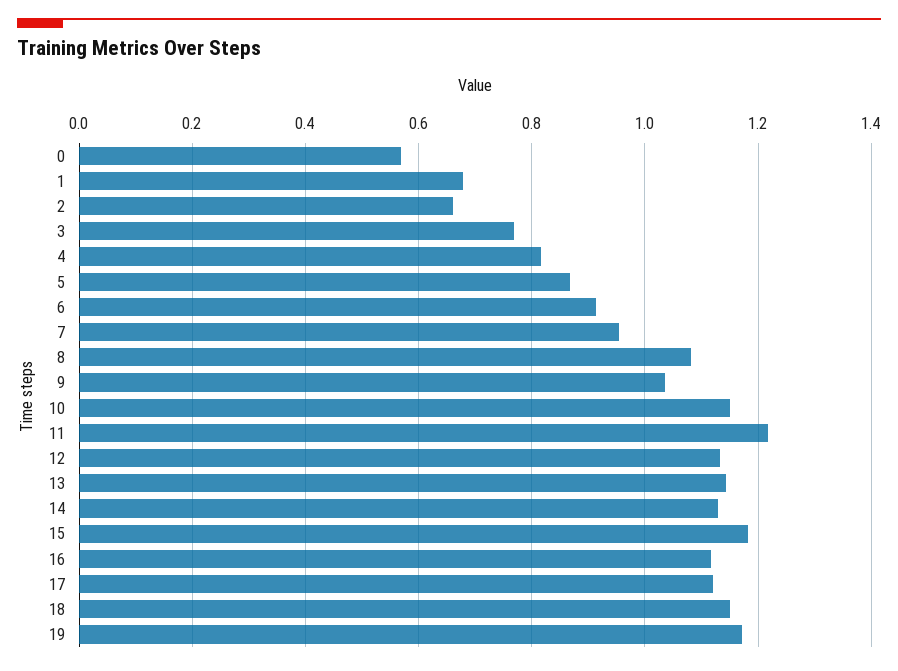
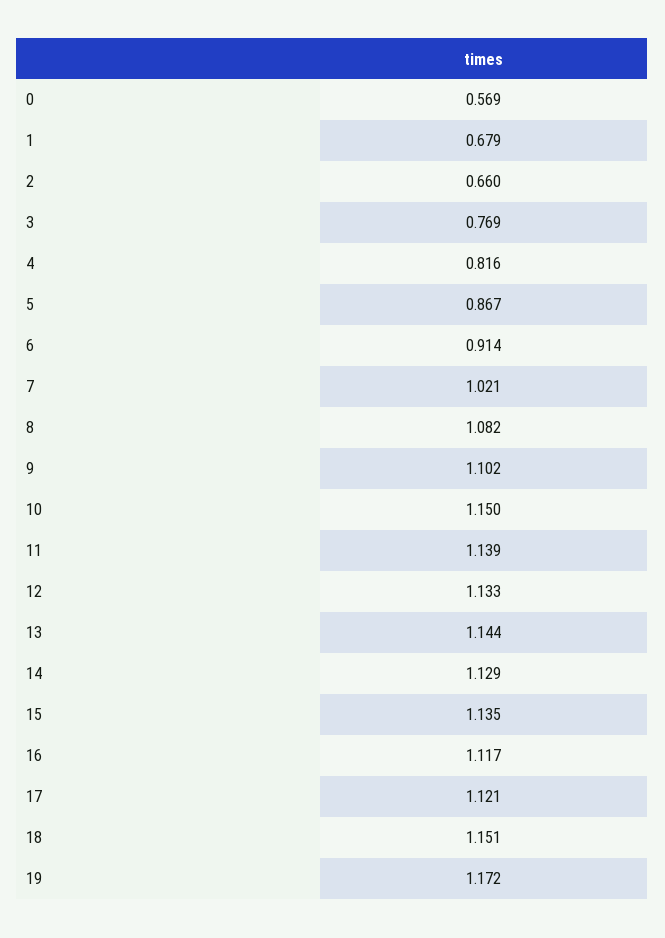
7: 0.96 -> 1.021
9: 1.04 -> 1.102
11: 1.22 -> 1.139
15: 1.18 -> 1.135

